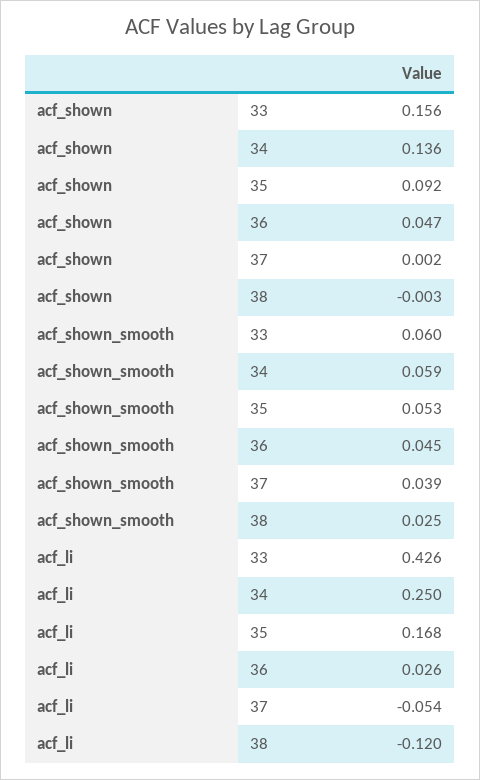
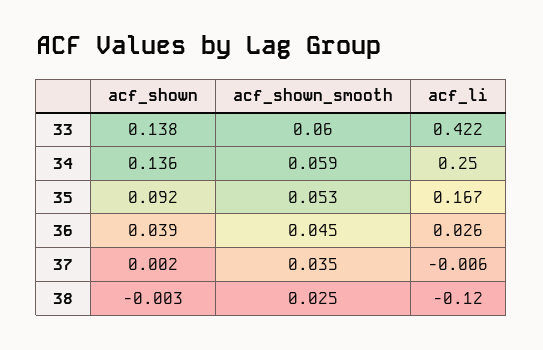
acf_shown, 33: 0.156 -> 0.138
acf_shown, 36: 0.047 -> 0.039
acf_shown_smooth, 37: 0.039 -> 0.035
acf_li, 33: 0.426 -> 0.422
acf_li, 35: 0.168 -> 0.167
acf_li, 37: -0.054 -> -0.006

